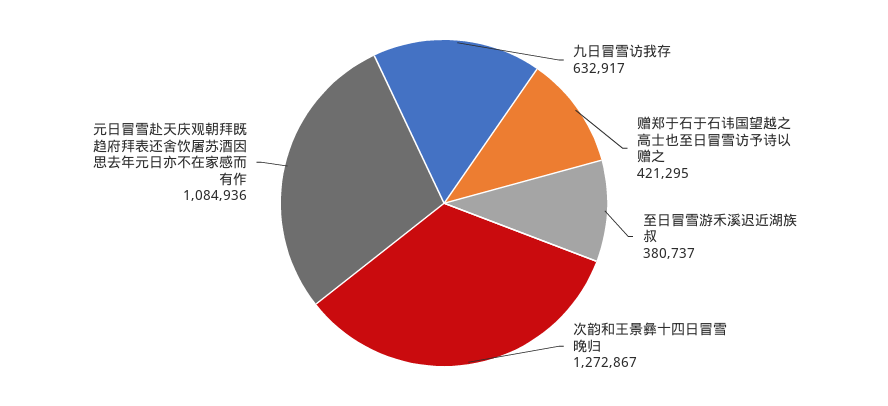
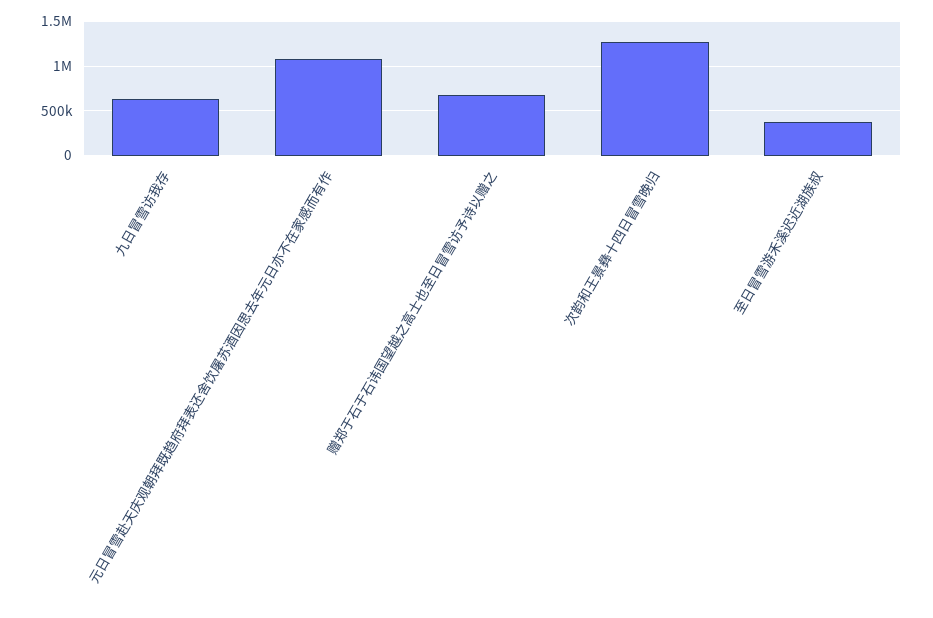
赠郑于石于石讳国望越之高士也至日冒雪访予诗以赠之: 421295 -> 700000

